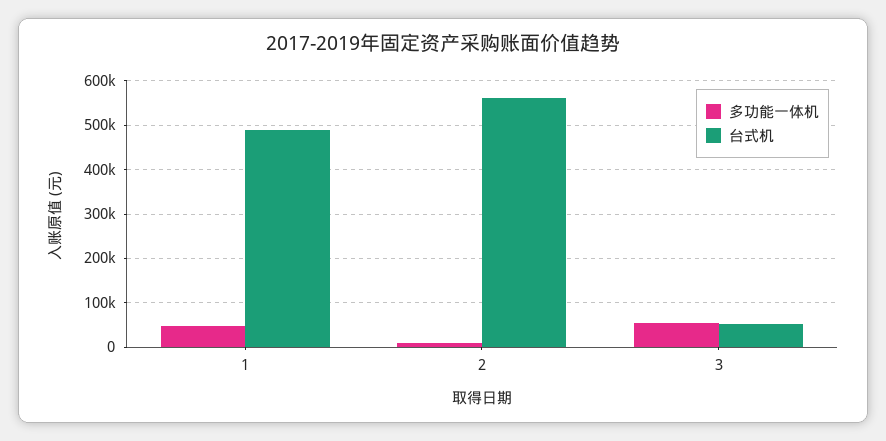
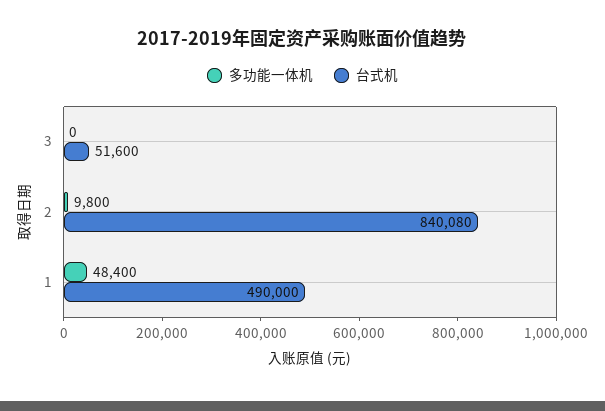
台式机, 2: 560000 -> 840080
多功能一体机, 3: 60000 -> 0

